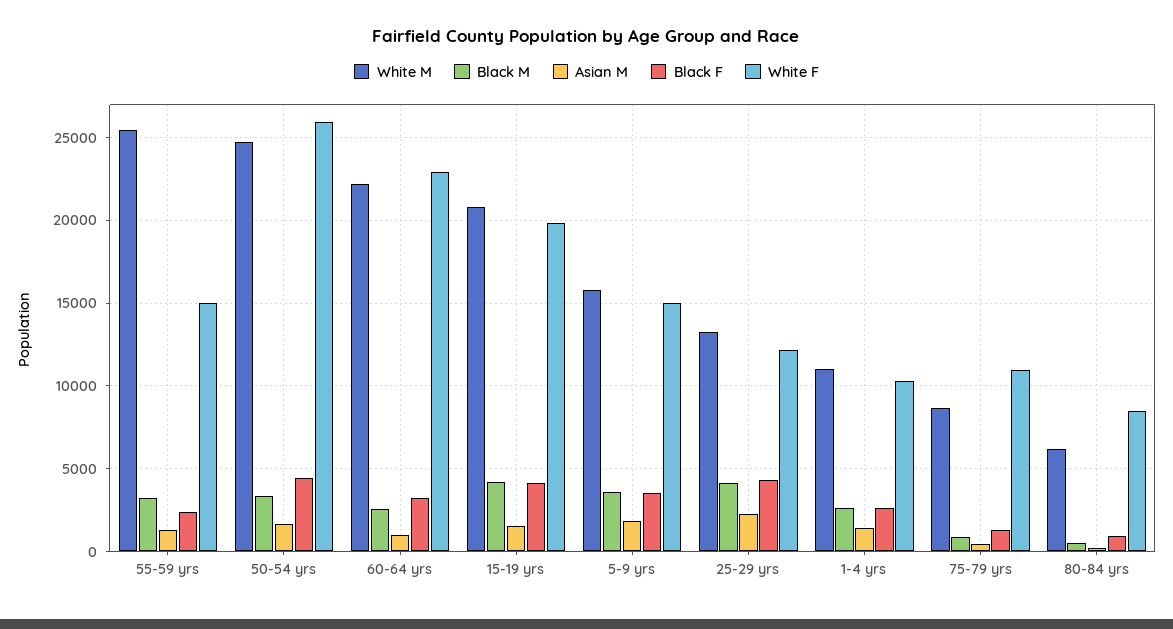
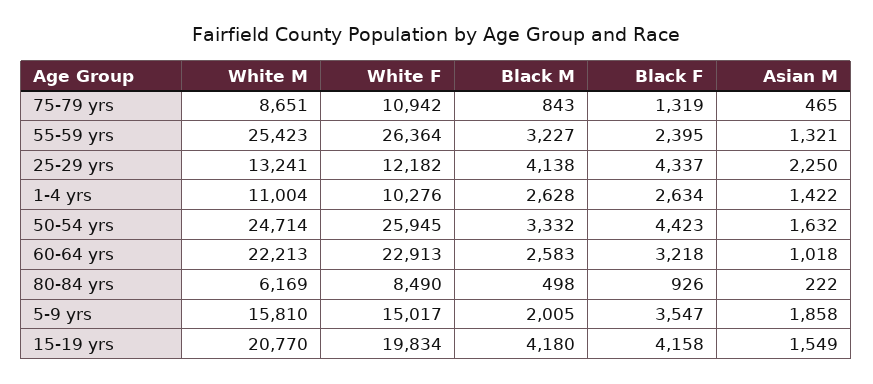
White F, 55-59 yrs: 15000 -> 26364
Black M, 5-9 yrs: 3500 -> 2005

